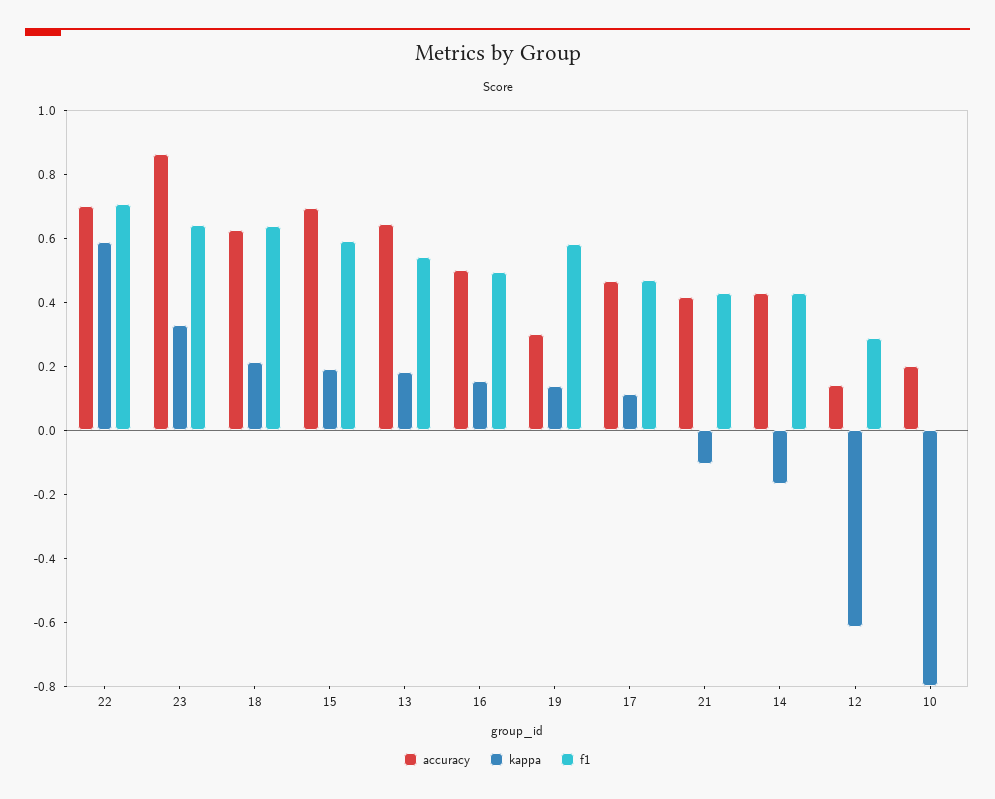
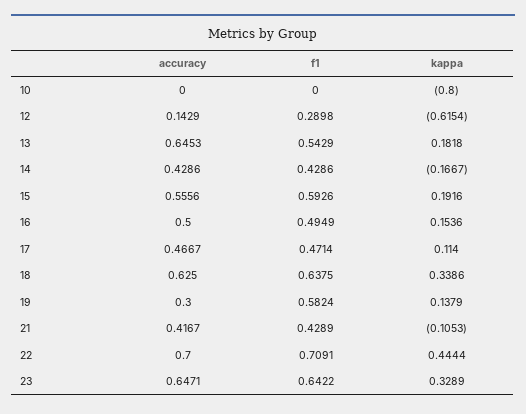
kappa, 22: 0.6 -> 0.4444
accuracy, 23: 0.85 -> 0.6471
kappa, 18: 0.2 -> 0.3386
accuracy, 15: 0.7 -> 0.5556
accuracy, 10: 0.2 -> 0

